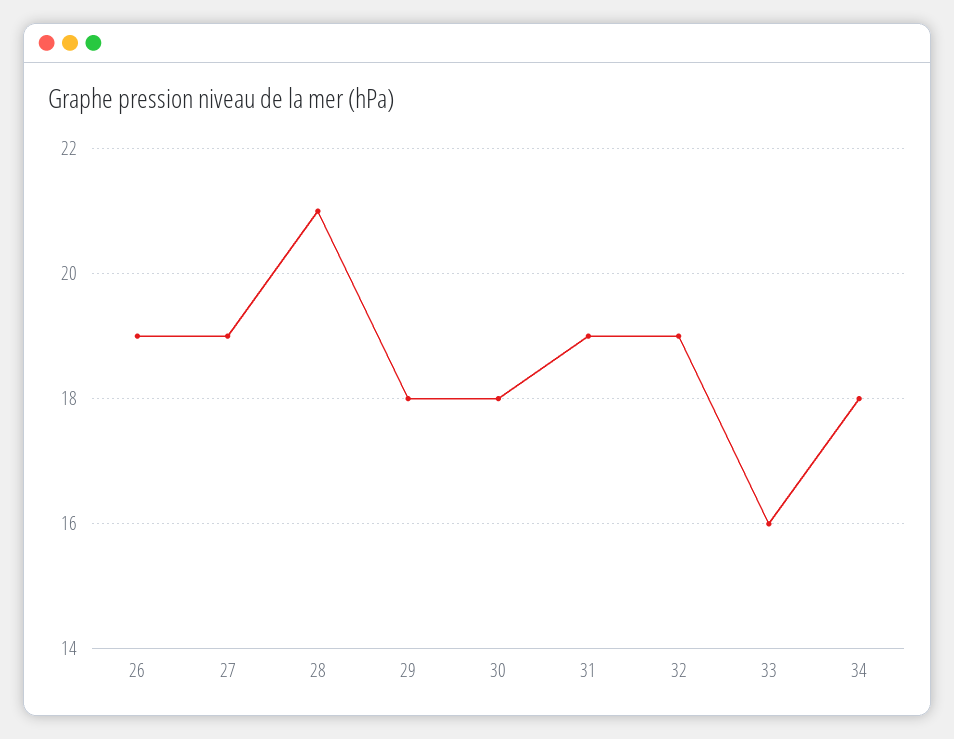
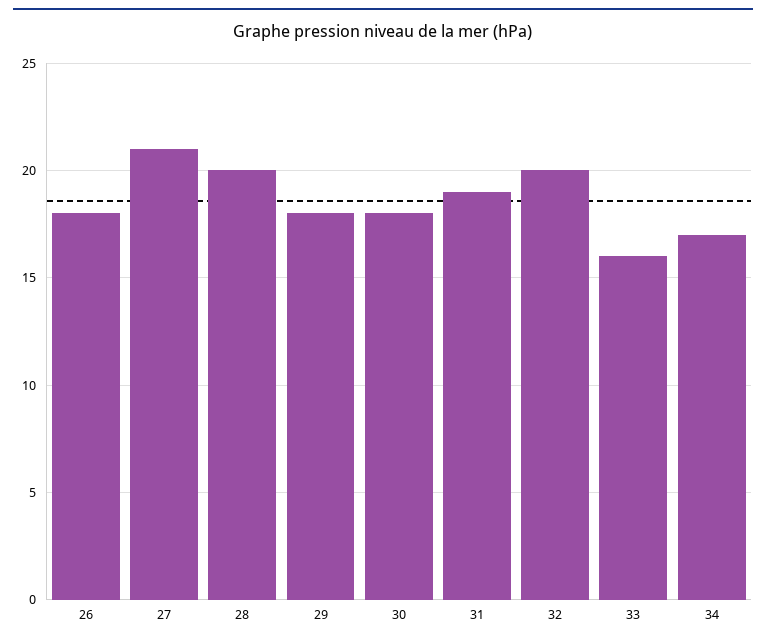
26: 19 -> 18
27: 19 -> 21
28: 21 -> 20
32: 19 -> 20
34: 18 -> 17

